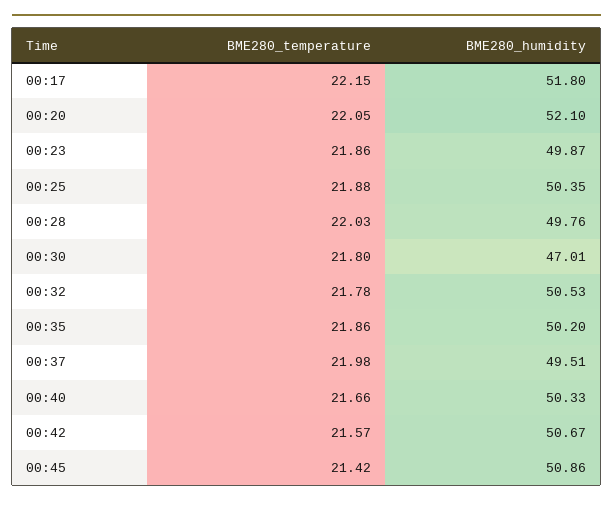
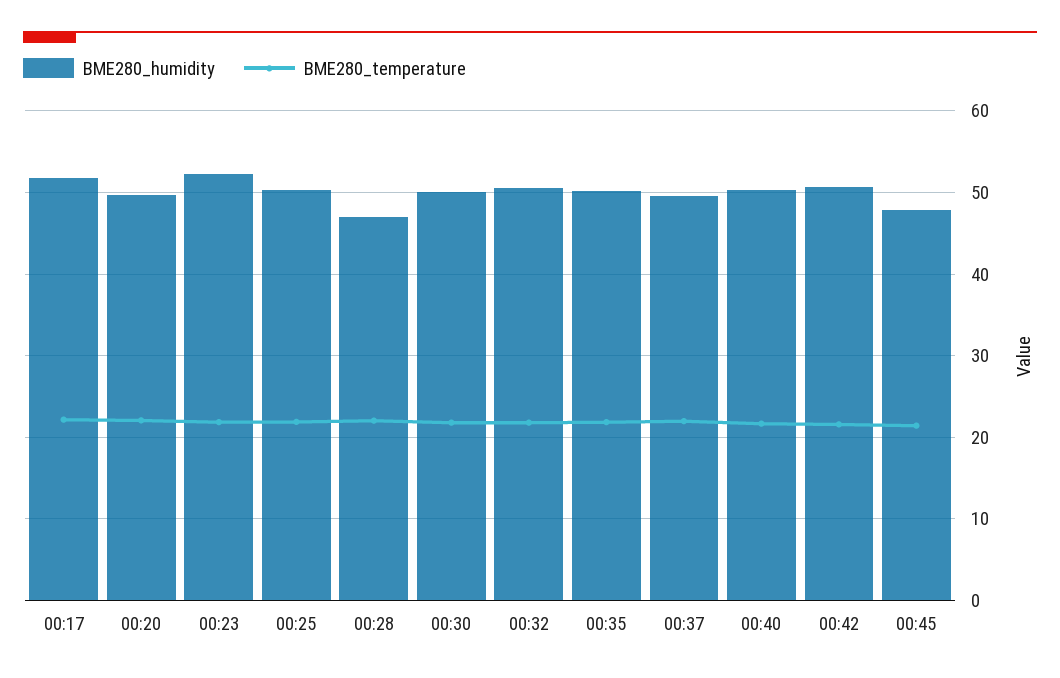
BME280_humidity, 00:20: 52.1 -> 50
BME280_humidity, 00:23: 49.87 -> 52
BME280_humidity, 00:28: 49.76 -> 47
BME280_humidity, 00:30: 47.01 -> 50
BME280_humidity, 00:45: 50.86 -> 48

